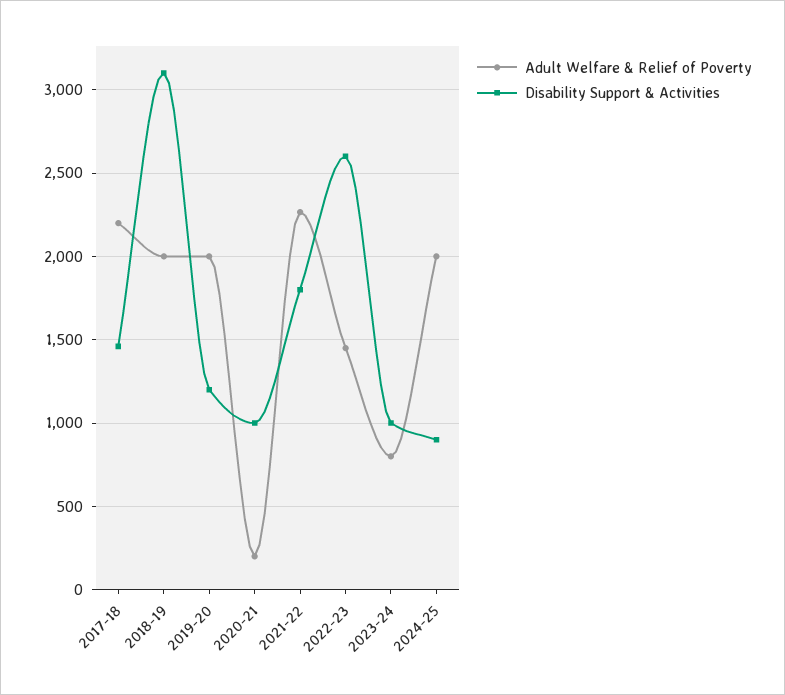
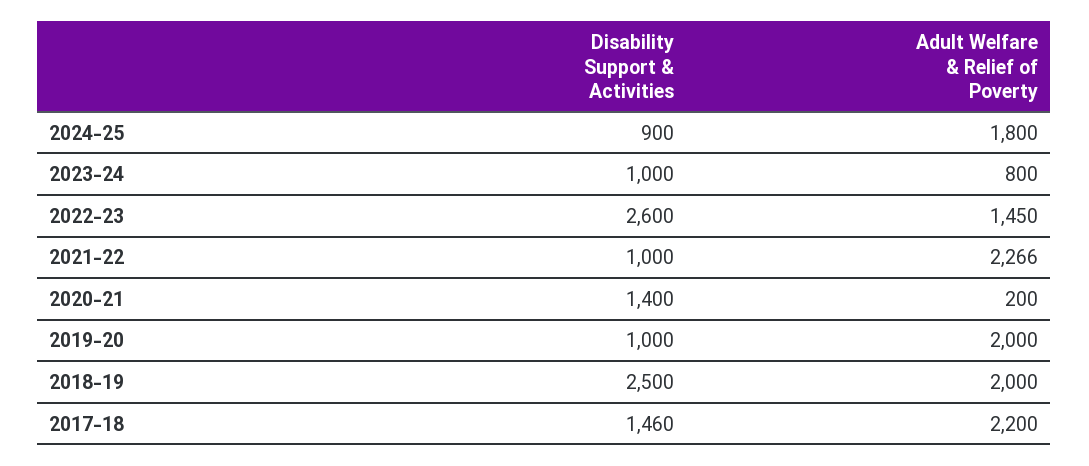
Disability Support & Activities, 2018-19: 3100 -> 2500
Disability Support & Activities, 2019-20: 1200 -> 1000
Disability Support & Activities, 2020-21: 1000 -> 1400
Disability Support & Activities, 2021-22: 1800 -> 1000
Adult Welfare & Relief of Poverty, 2024-25: 2000 -> 1800

